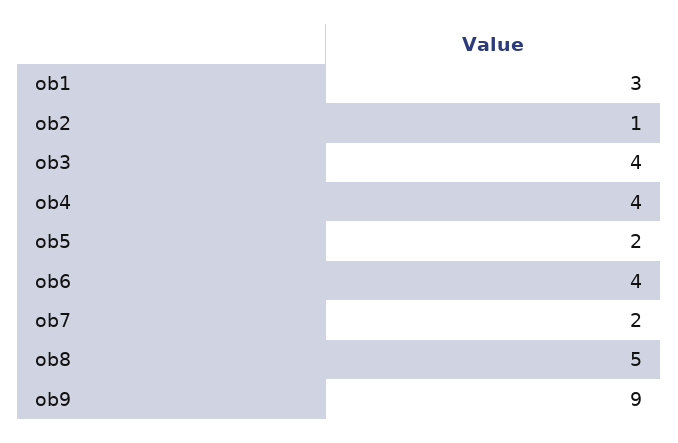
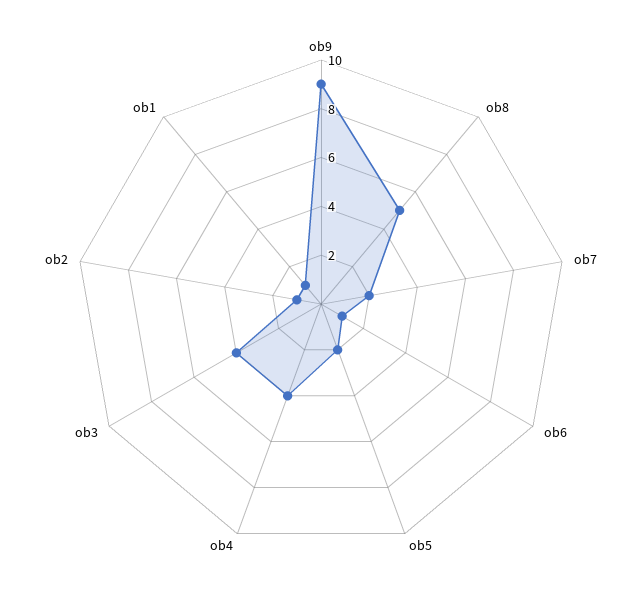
ob1: 3 -> 1
ob6: 4 -> 1

